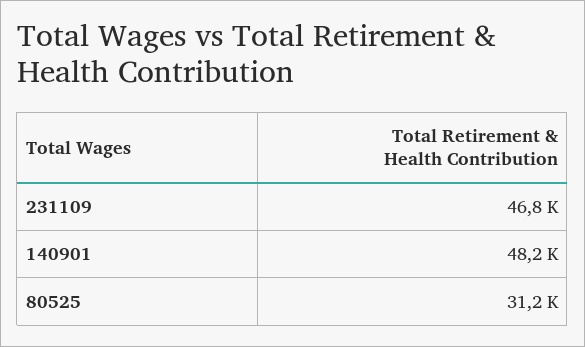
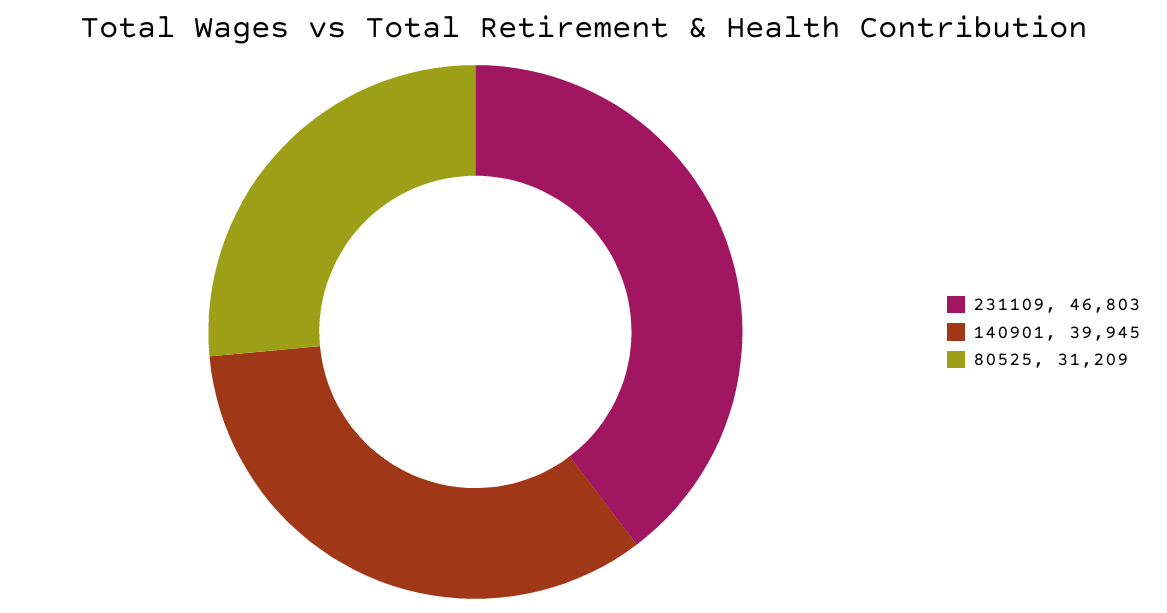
140901: 48200 -> 39945

